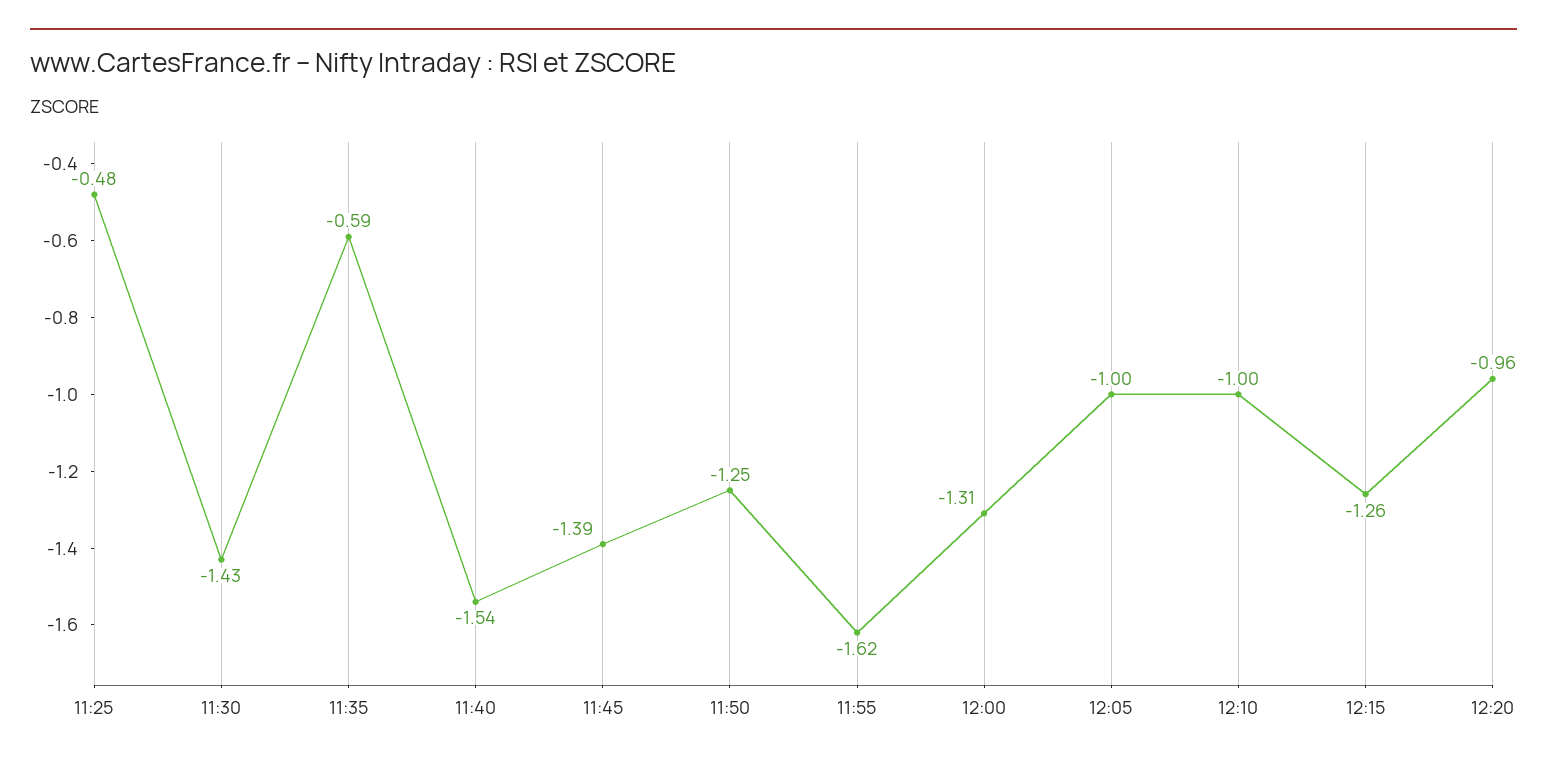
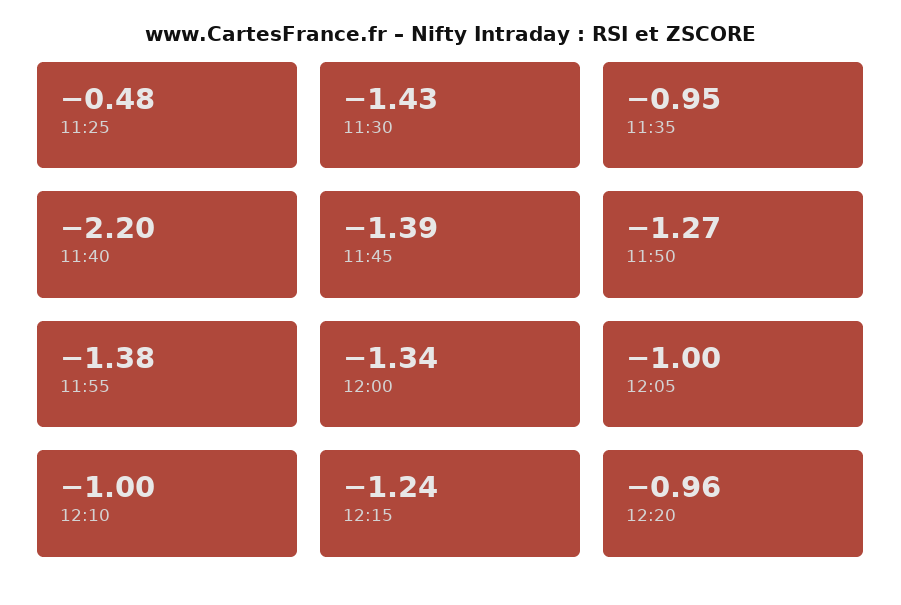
11:35: -0.59 -> -0.95
11:40: -1.54 -> -2.2
11:50: -1.25 -> -1.27
11:55: -1.62 -> -1.38
12:00: -1.31 -> -1.34
12:15: -1.26 -> -1.24

